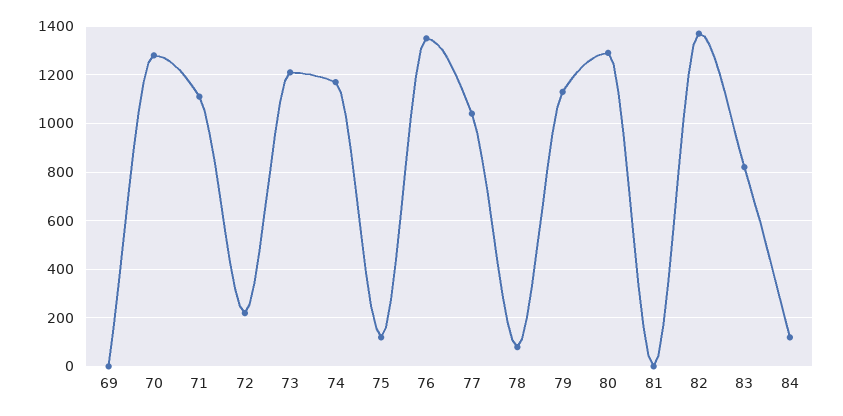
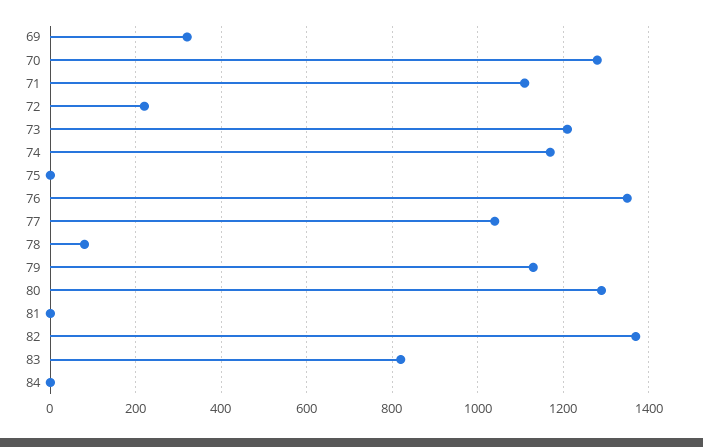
69: 0 -> 320
75: 125 -> 0
84: 125 -> 0

